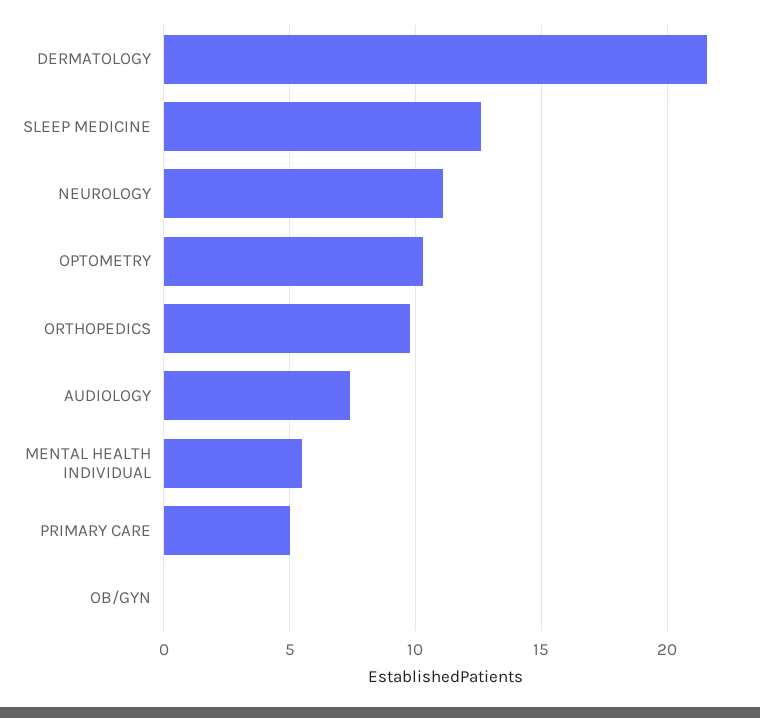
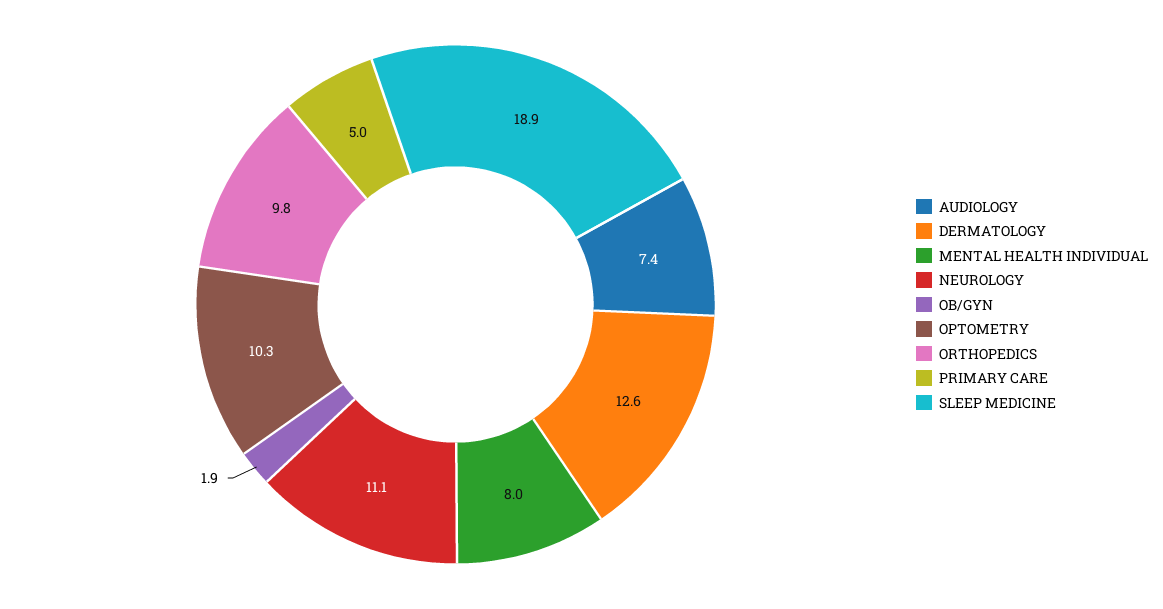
DERMATOLOGY: 21.5 -> 12.6
SLEEP MEDICINE: 12.5 -> 18.9
MENTAL HEALTH INDIVIDUAL: 5.5 -> 8
OB/GYN: 0 -> 1.9

